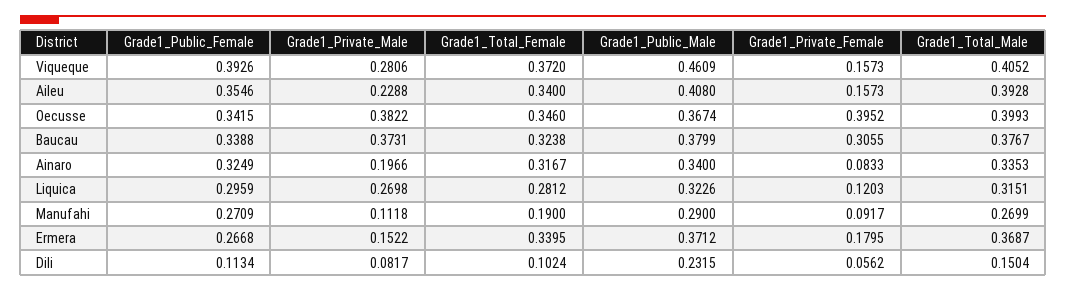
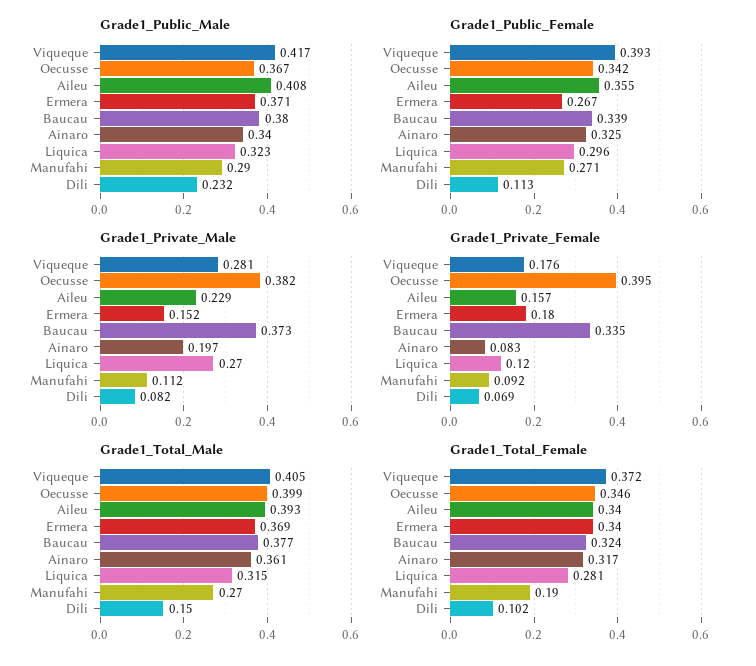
Grade1_Public_Male, Viqueque: 0.4609 -> 0.417
Grade1_Private_Female, Viqueque: 0.1573 -> 0.176
Grade1_Private_Female, Baucau: 0.3055 -> 0.335
Grade1_Total_Male, Ainaro: 0.3353 -> 0.361
Grade1_Private_Female, Dili: 0.0562 -> 0.069

